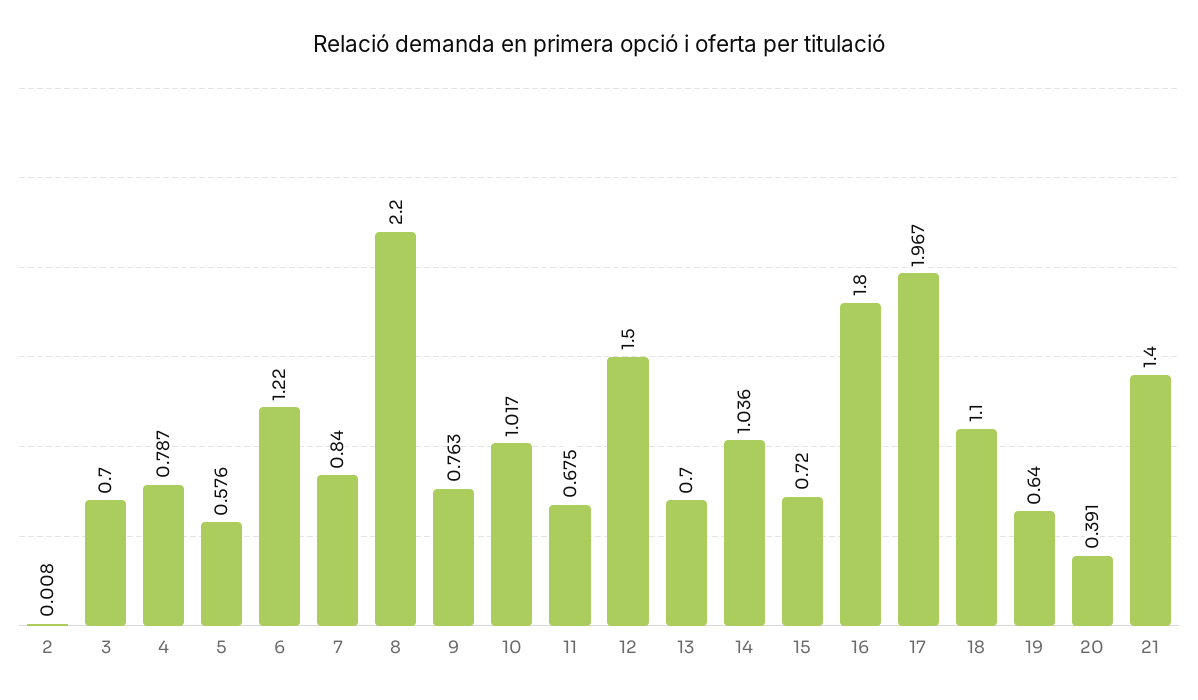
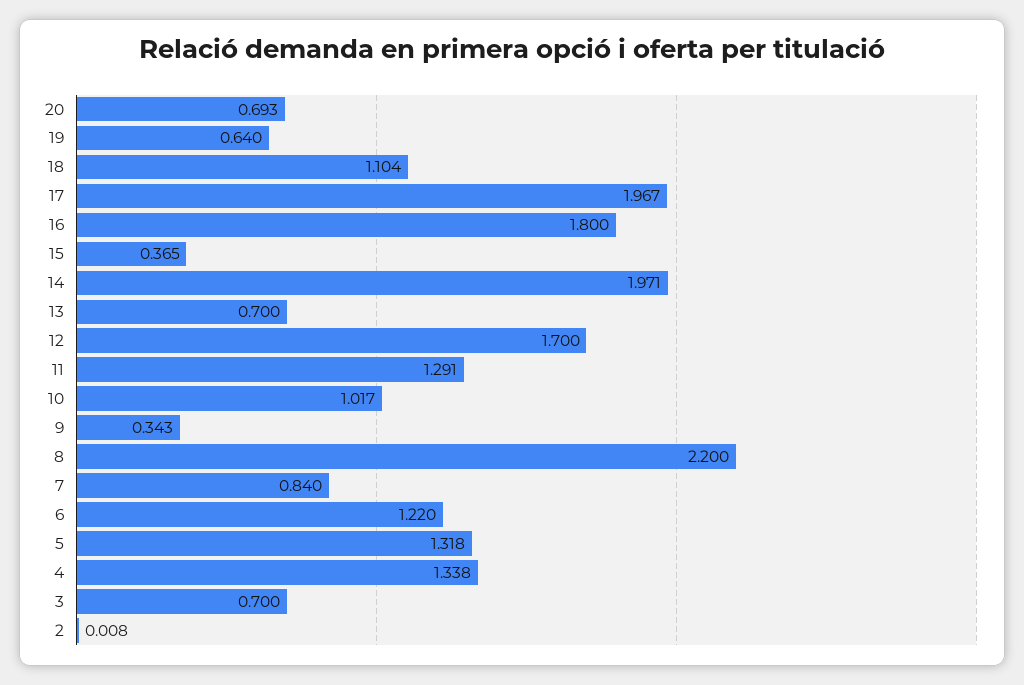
4: 0.787 -> 1.338
5: 0.576 -> 1.318
9: 0.763 -> 0.343
11: 0.675 -> 1.291
12: 1.5 -> 1.7
14: 1.036 -> 1.971
15: 0.72 -> 0.365
18: 1.1 -> 1.104
20: 0.391 -> 0.693
21: 1.4 -> none

